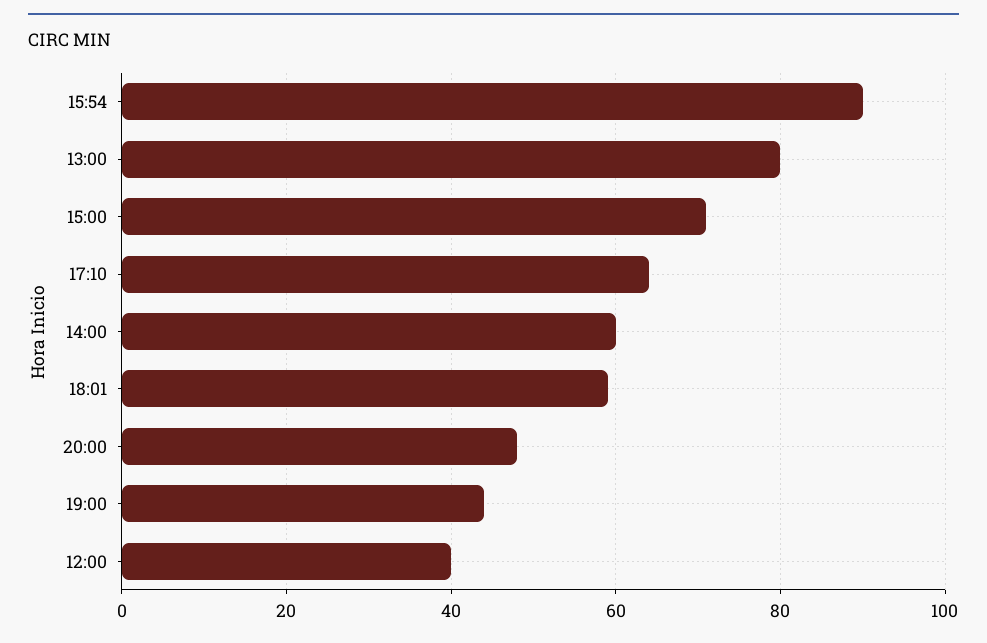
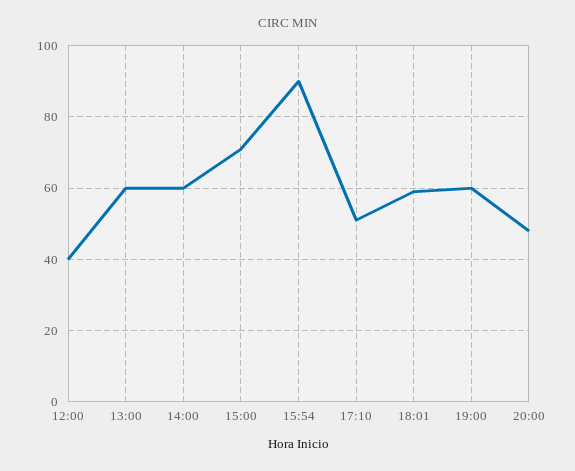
13:00: 80 -> 60
17:10: 65 -> 50
19:00: 45 -> 60

